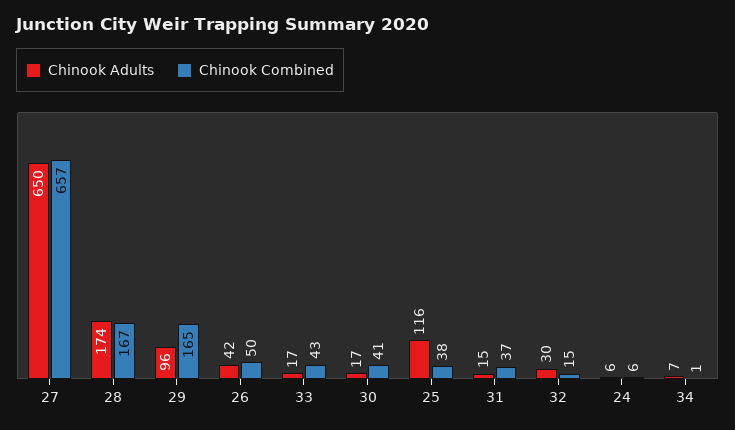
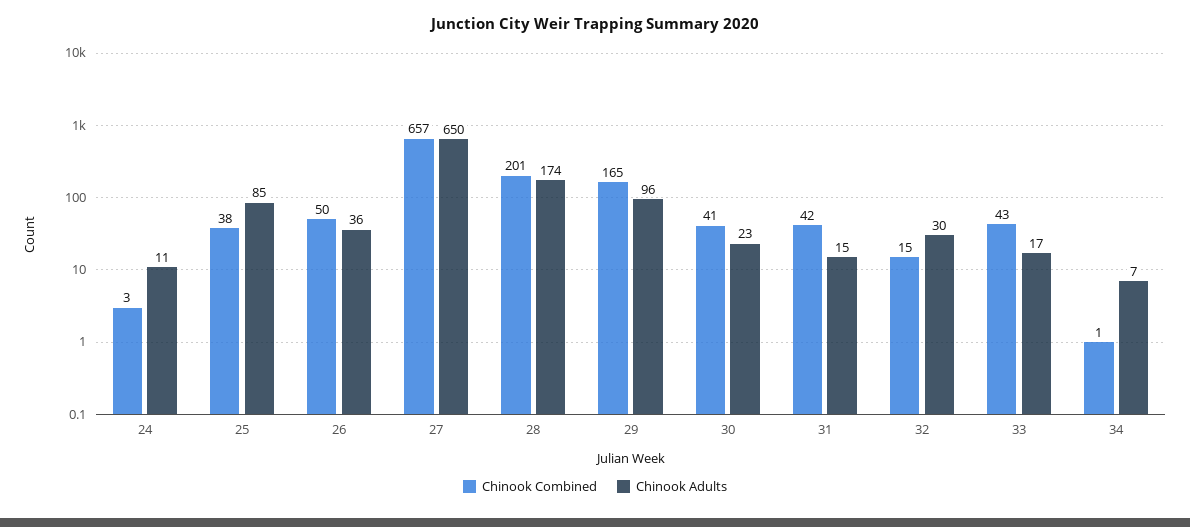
Chinook Combined, 28: 167 -> 201
Chinook Adults, 26: 42 -> 36
Chinook Adults, 30: 17 -> 23
Chinook Adults, 25: 116 -> 85
Chinook Combined, 31: 37 -> 42
Chinook Adults, 24: 6 -> 11
Chinook Combined, 24: 6 -> 3

